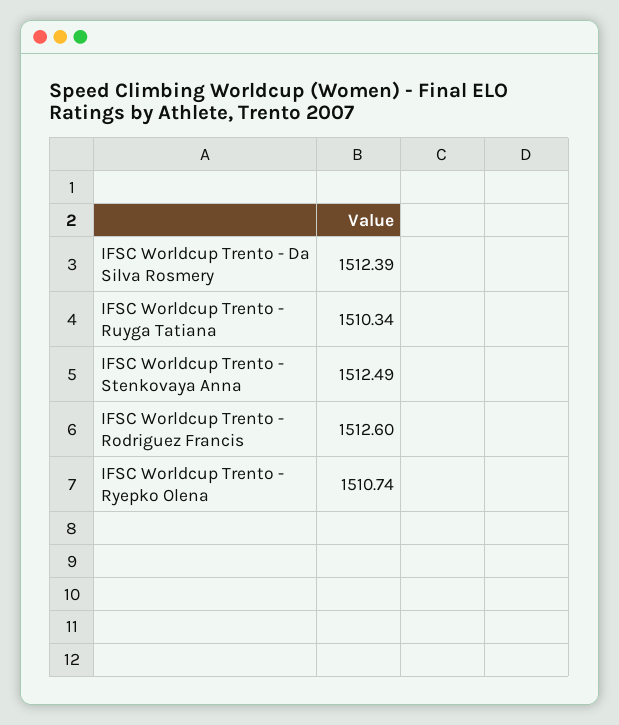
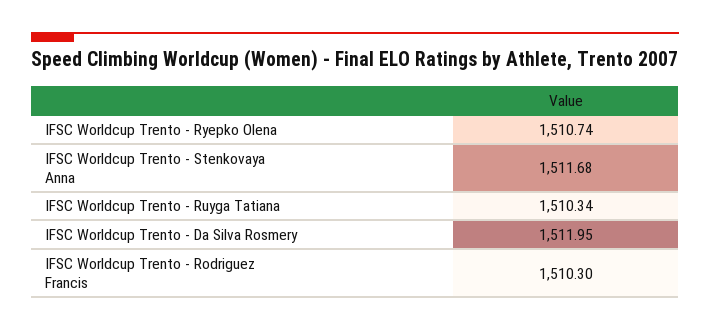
IFSC Worldcup Trento - Da Silva Rosmery: 1512.39 -> 1511.95
IFSC Worldcup Trento - Stenkovaya Anna: 1512.49 -> 1511.68
IFSC Worldcup Trento - Rodriguez Francis: 1512.6 -> 1510.3

